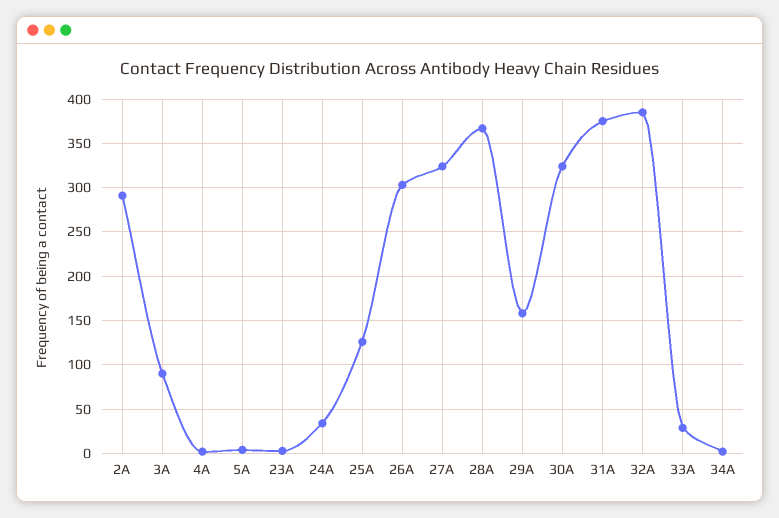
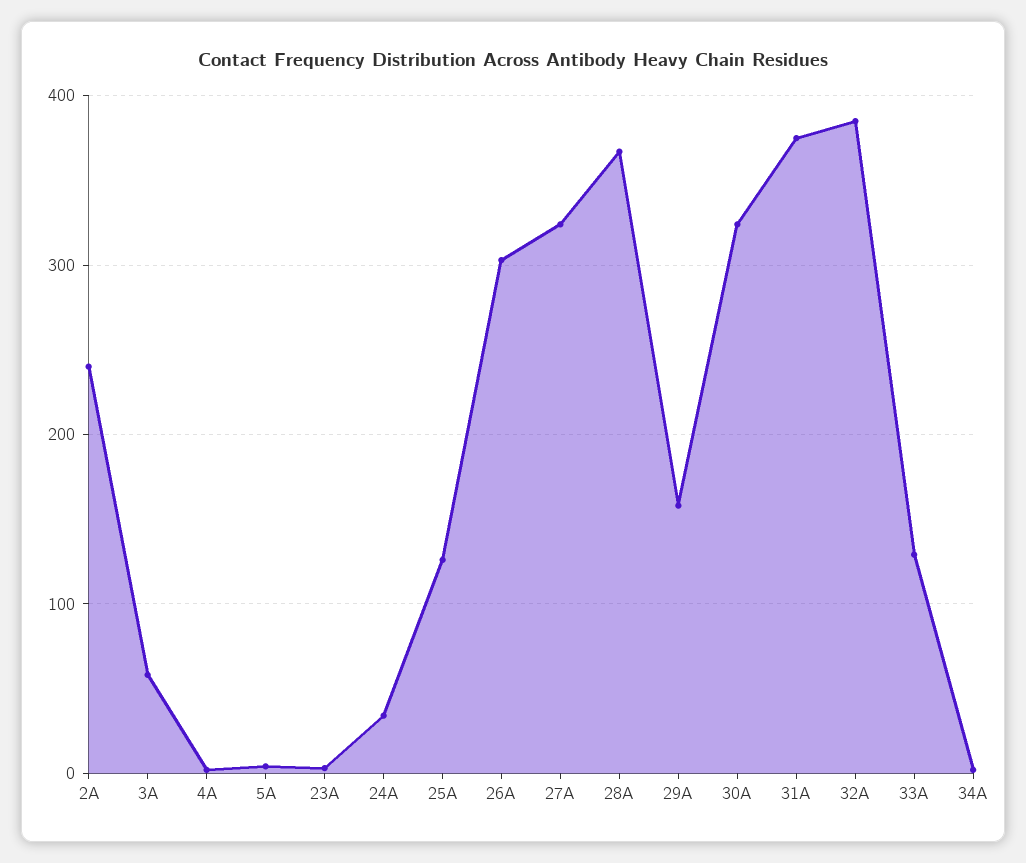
2A: 290 -> 240
3A: 90 -> 60
33A: 30 -> 130

